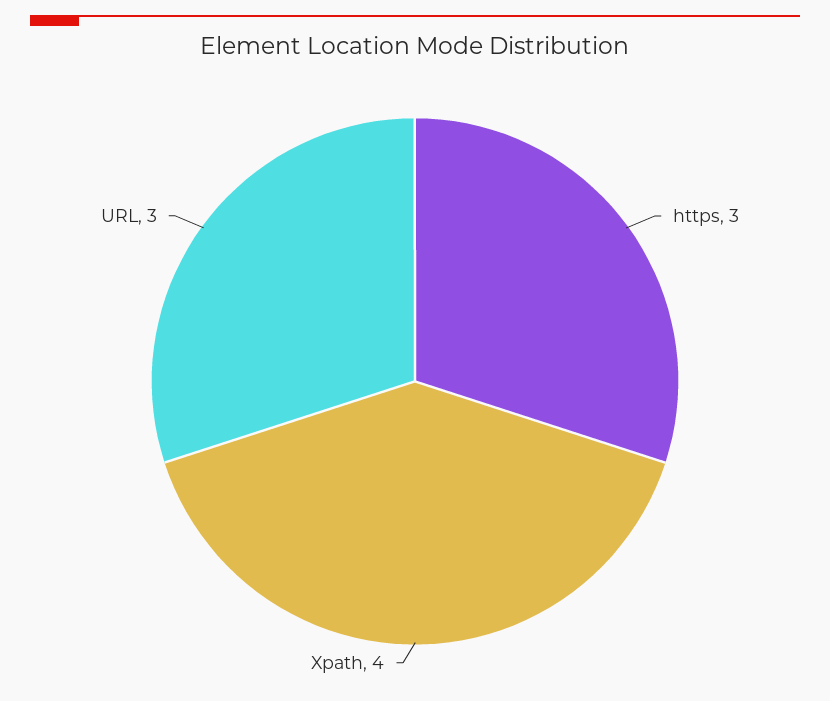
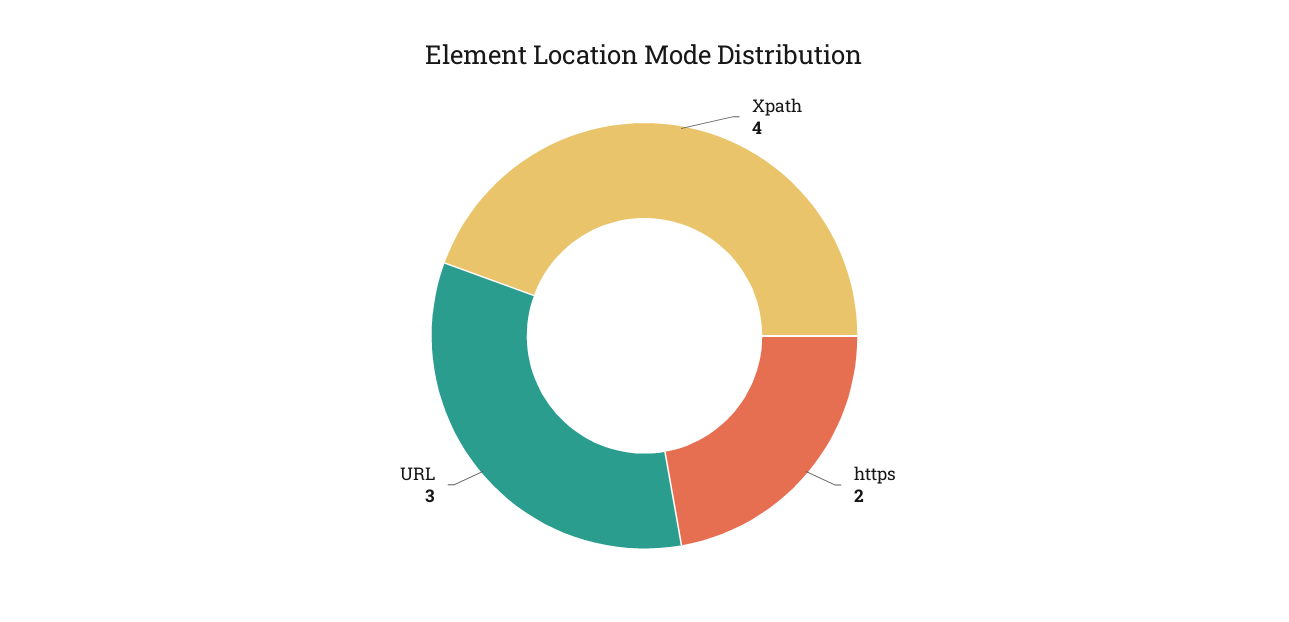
https: 3 -> 2

